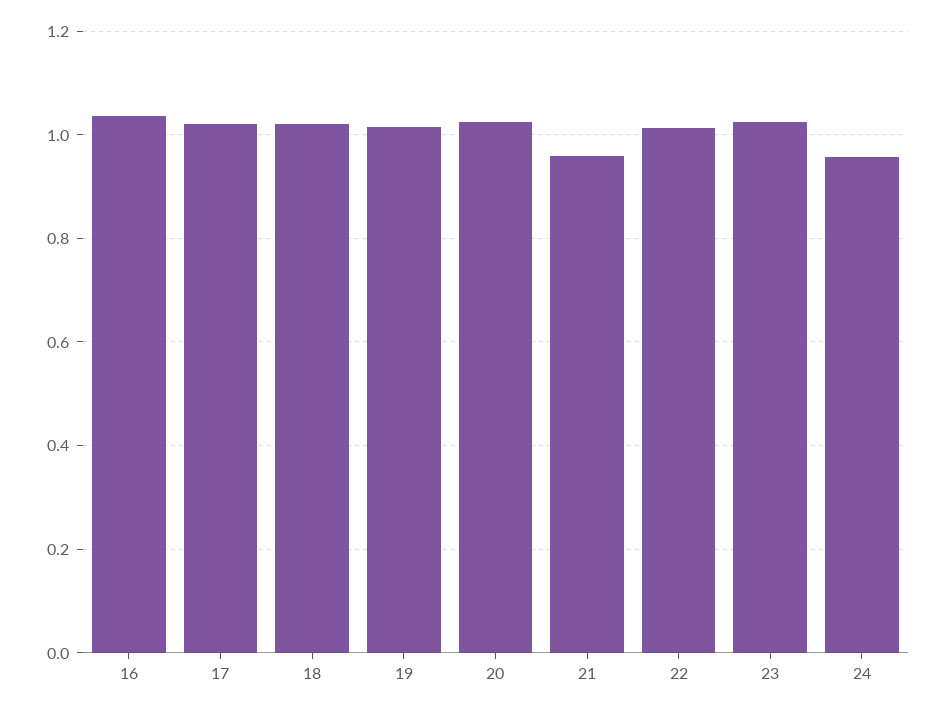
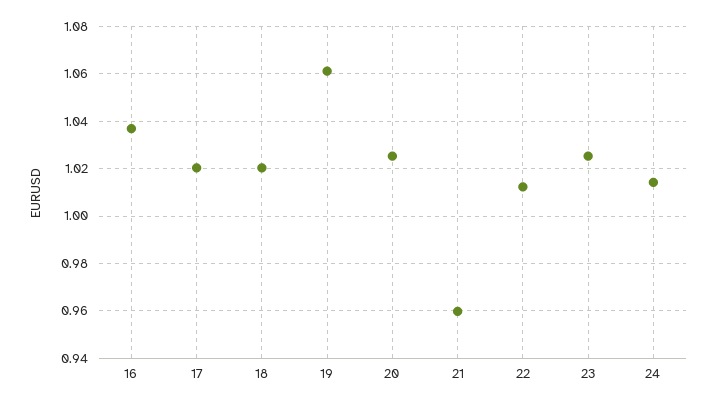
19: 1.02 -> 1.06
24: 0.96 -> 1.015

